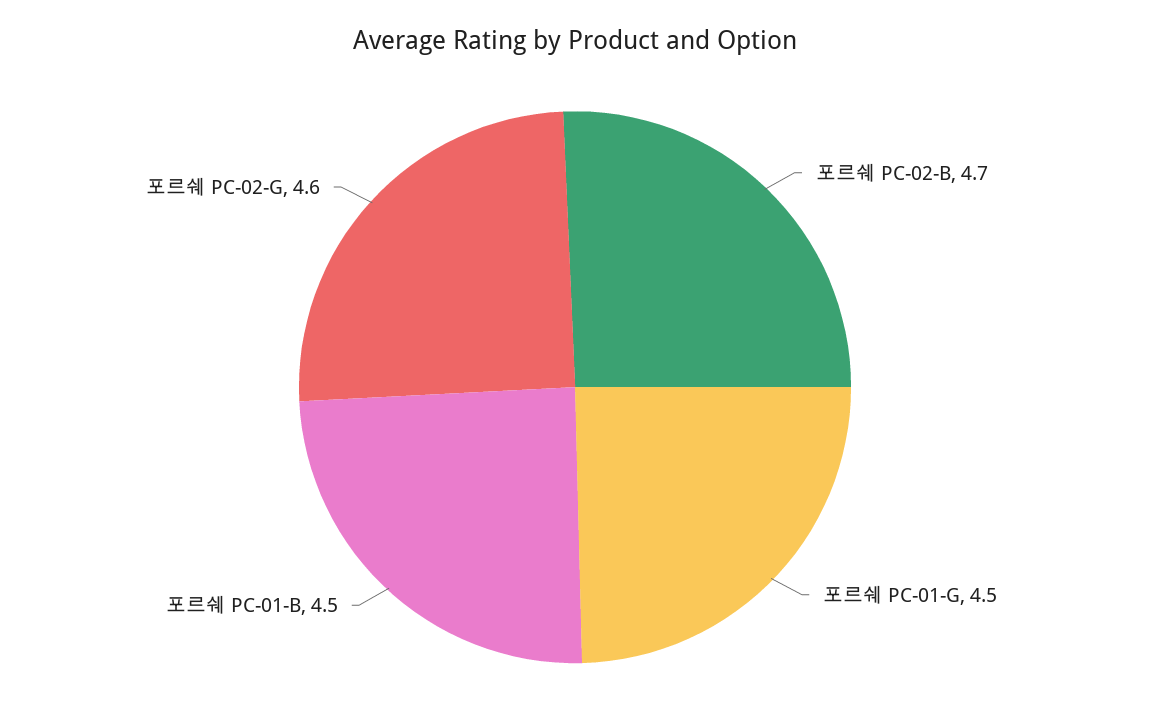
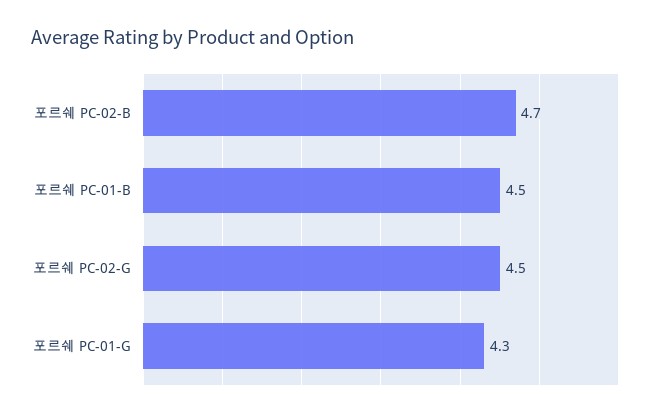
포르쉐 PC-01-G: 4.5 -> 4.3
포르쉐 PC-02-G: 4.6 -> 4.5

